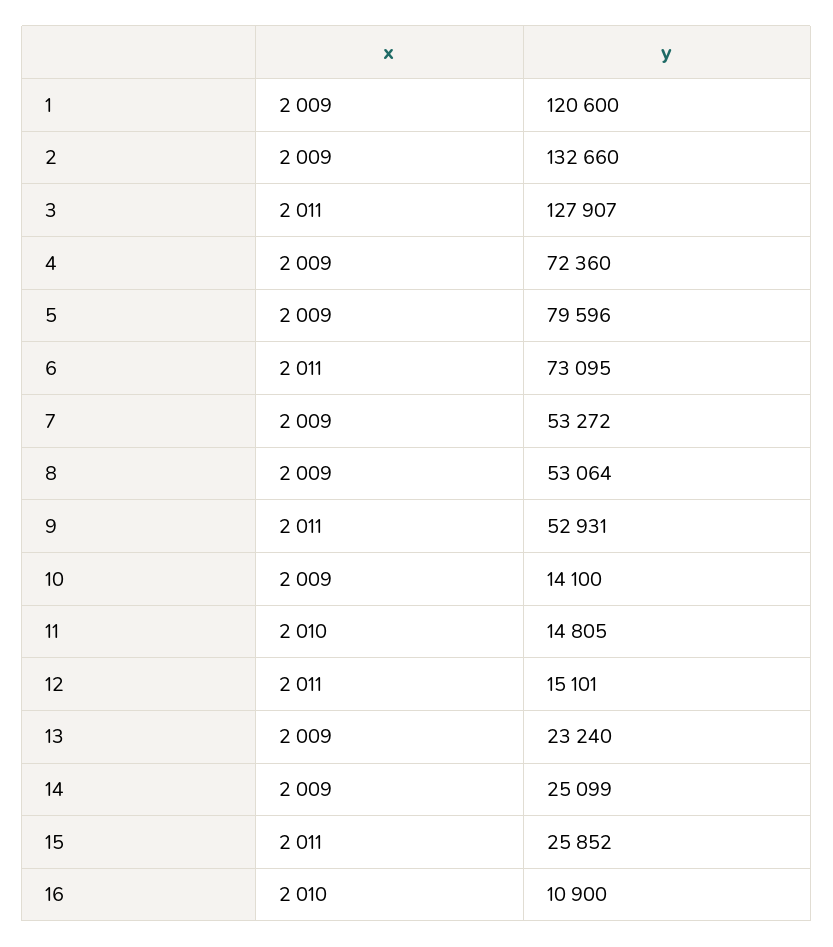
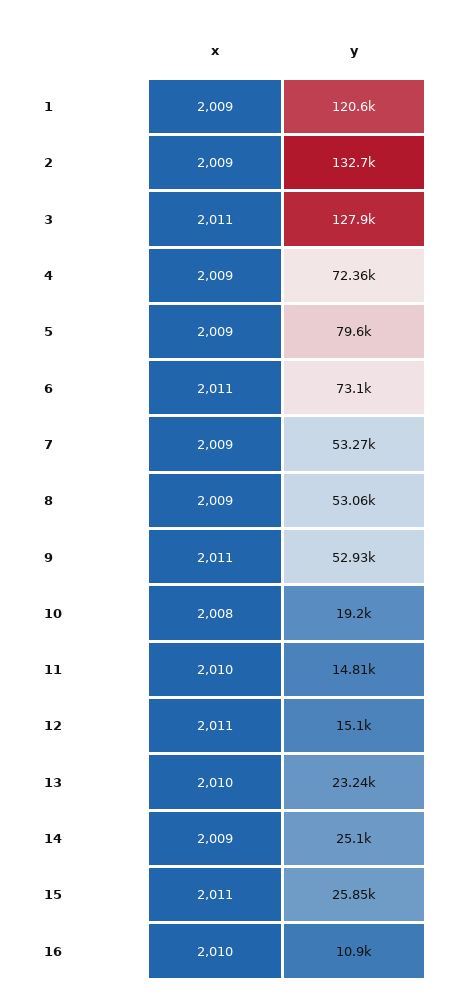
x, 10: 2009 -> 2008
y, 10: 14100 -> 19200
x, 13: 2009 -> 2010

